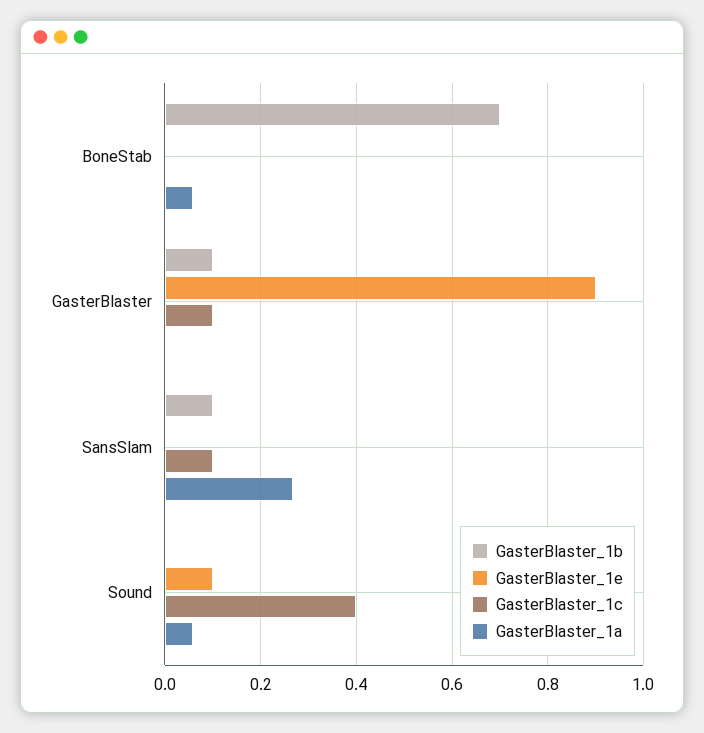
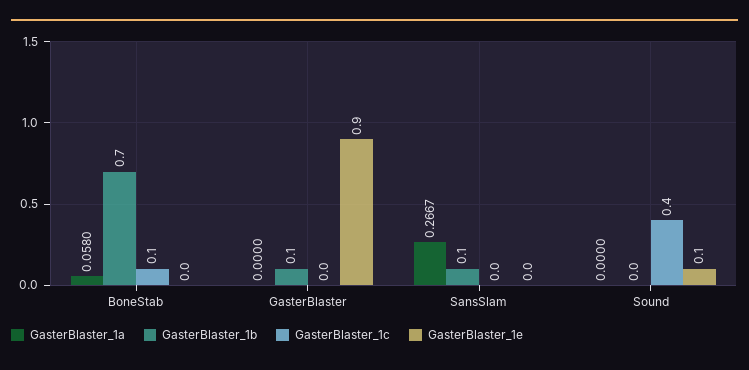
GasterBlaster_1c, BoneStab: 0 -> 0.1
GasterBlaster_1c, GasterBlaster: 0.1 -> 0
GasterBlaster_1c, SansSlam: 0.1 -> 0
GasterBlaster_1a, Sound: 0.06 -> 0

